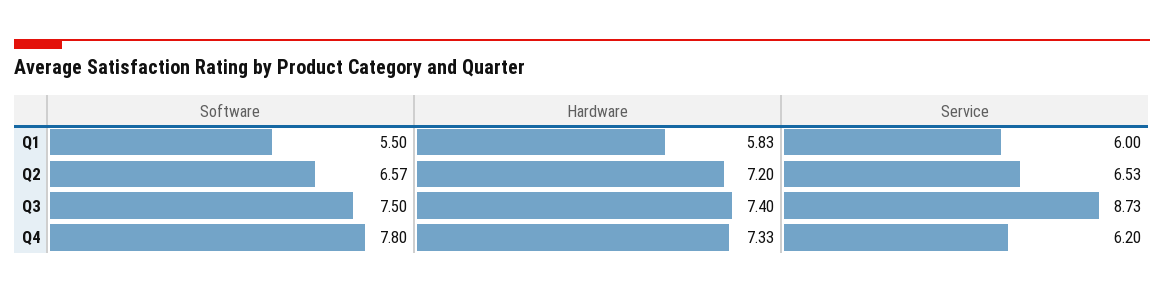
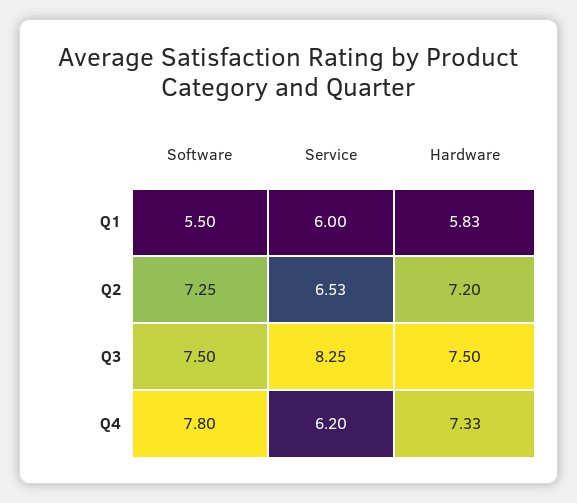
Software, Q2: 6.57 -> 7.25
Hardware, Q3: 7.4 -> 7.5
Service, Q3: 8.73 -> 8.25

